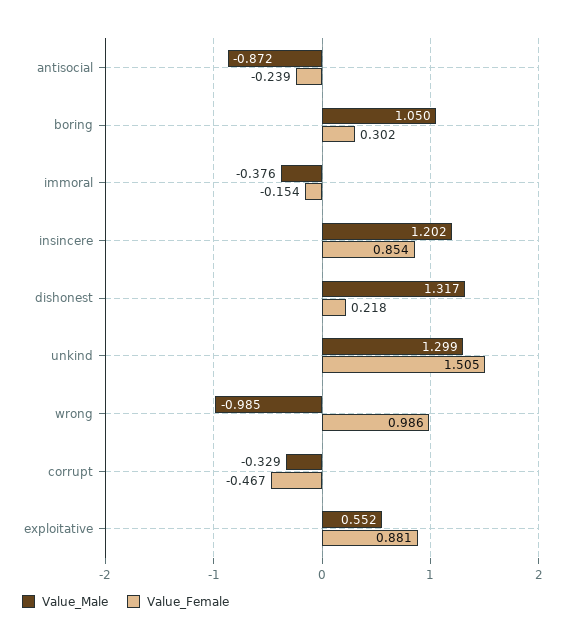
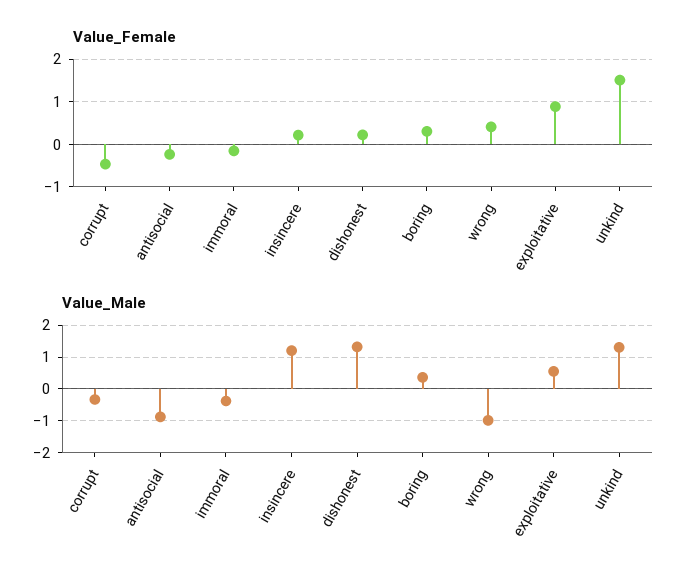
Value_Male, boring: 1.05 -> 0.4
Value_Female, insincere: 0.854 -> 0.2
Value_Female, wrong: 0.986 -> 0.4

